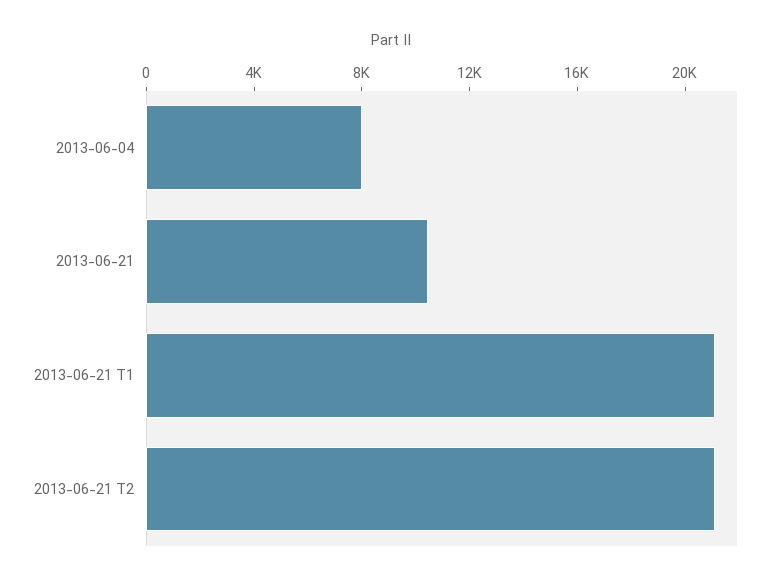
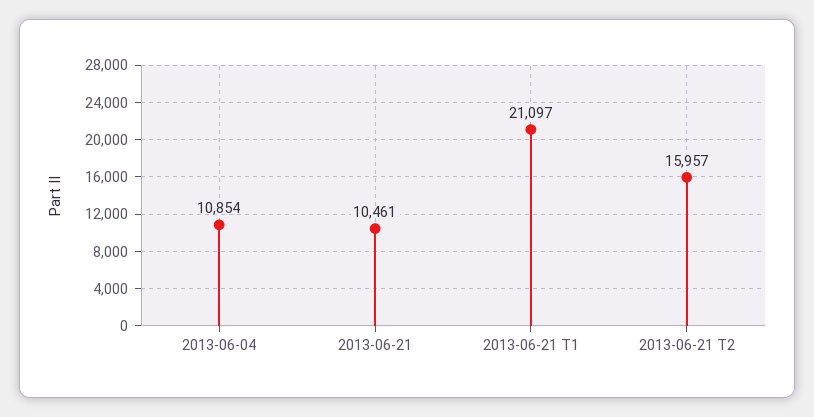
2013-06-04: 8000 -> 10854
2013-06-21 T2: 21000 -> 15957

